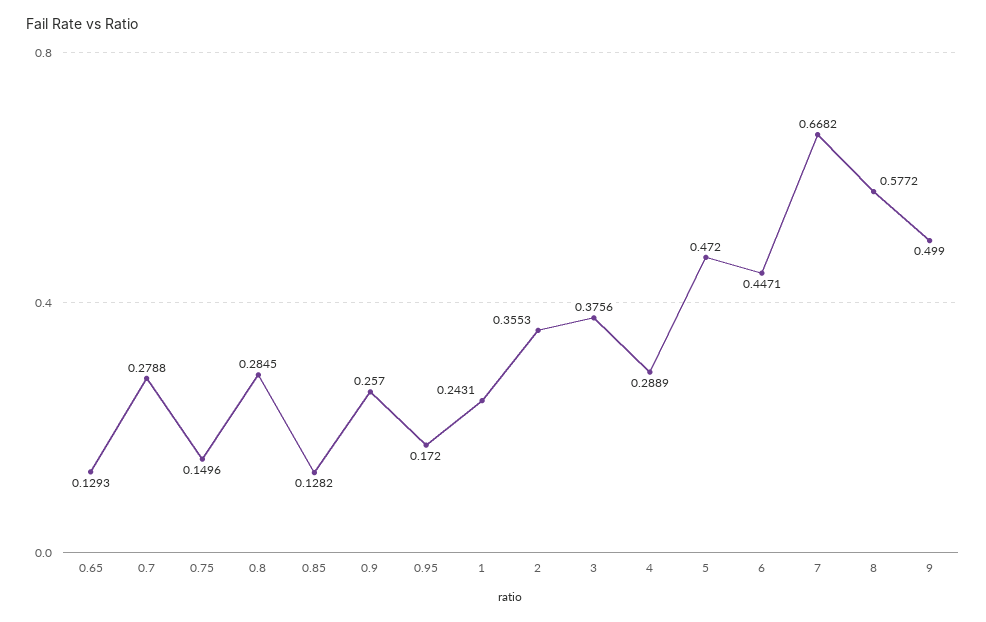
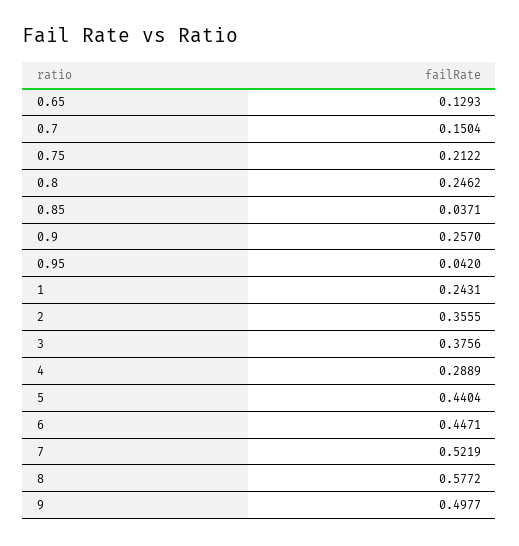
0.7: 0.2788 -> 0.1504
0.75: 0.1496 -> 0.2122
0.8: 0.2845 -> 0.2462
0.85: 0.1282 -> 0.0371
0.95: 0.172 -> 0.042
2: 0.3553 -> 0.3555
5: 0.472 -> 0.4404
7: 0.6682 -> 0.5219
9: 0.499 -> 0.4977

